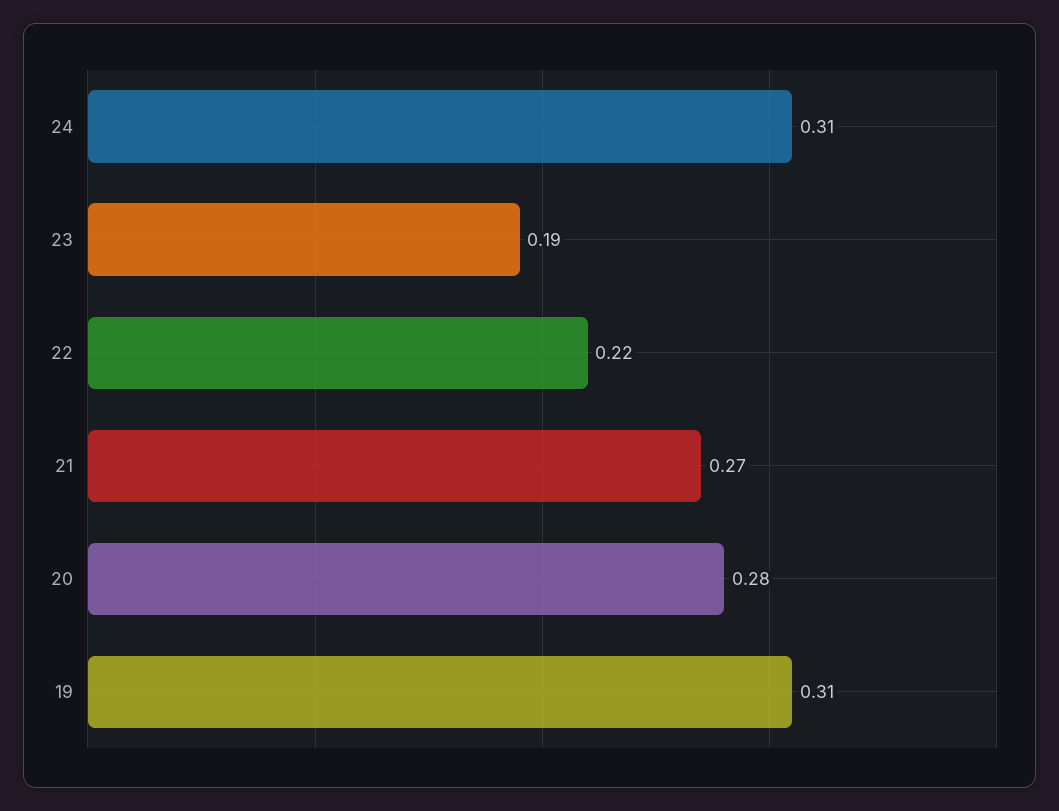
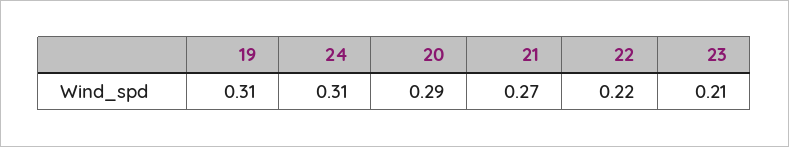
23: 0.19 -> 0.21
20: 0.28 -> 0.29

